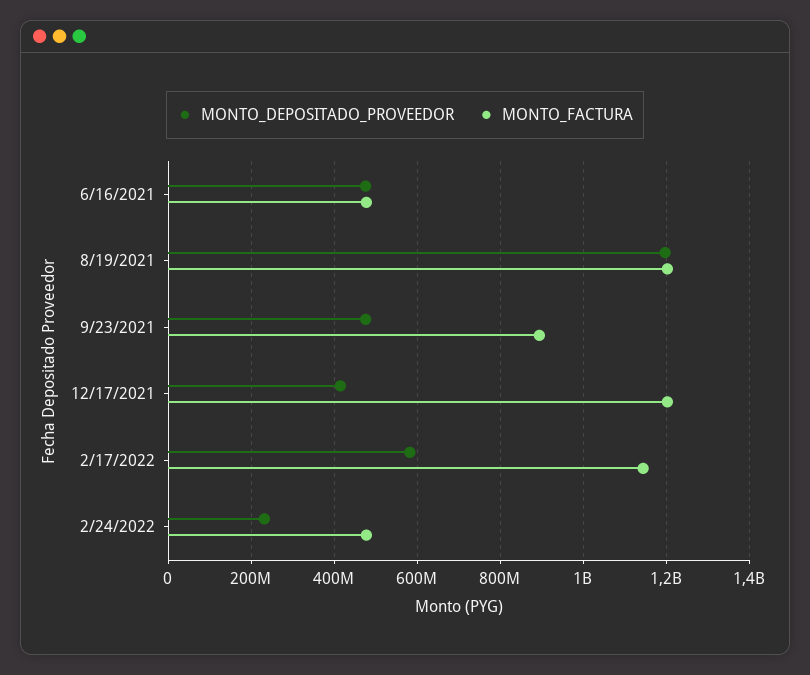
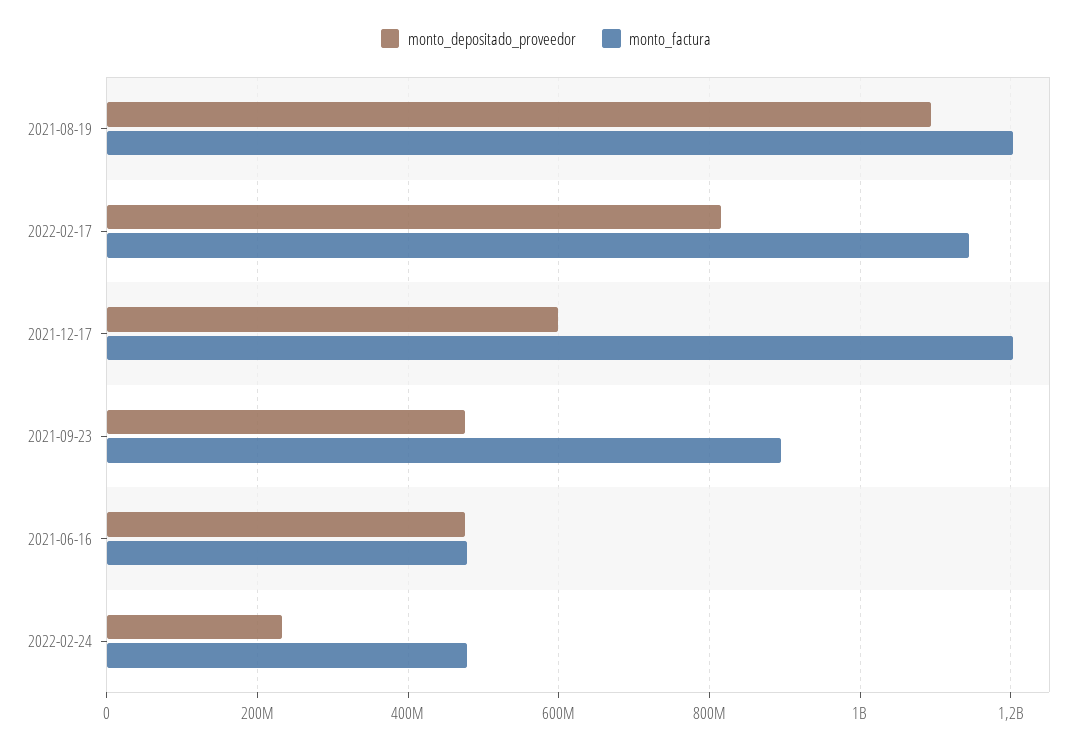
MONTO_DEPOSITADO_PROVEEDOR, 8/19/2021: 1200000000 -> 1100000000
MONTO_DEPOSITADO_PROVEEDOR, 12/17/2021: 420000000 -> 600000000
MONTO_DEPOSITADO_PROVEEDOR, 2/17/2022: 580000000 -> 820000000

